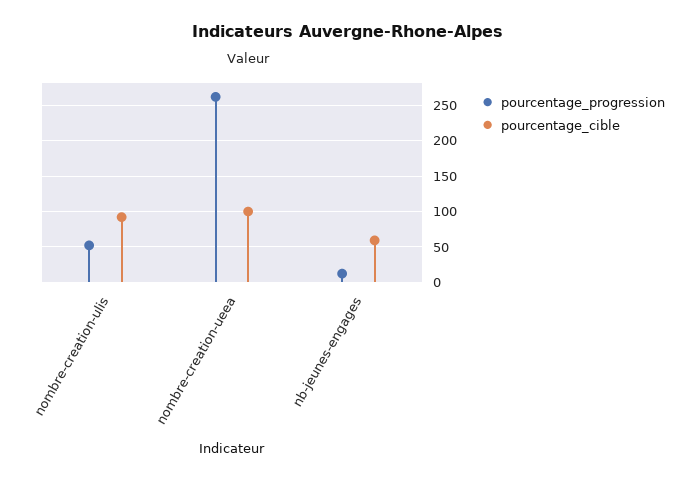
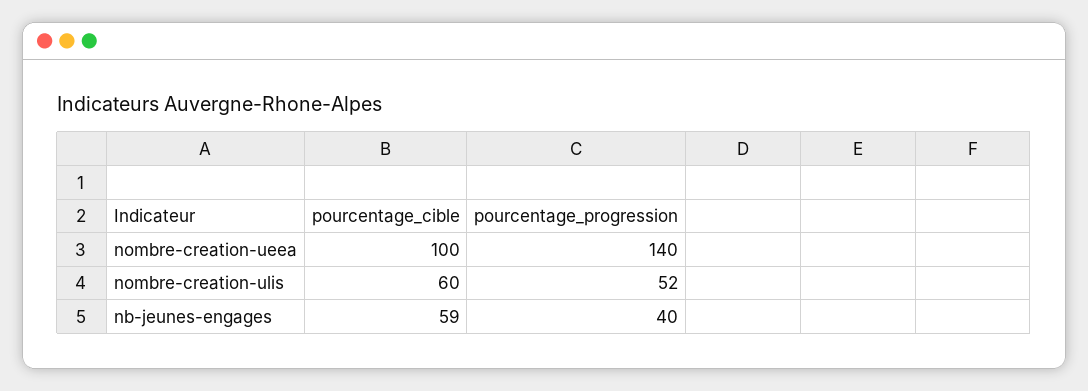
pourcentage_cible, nombre-creation-ulis: 90 -> 60
pourcentage_progression, nombre-creation-ueea: 260 -> 140
pourcentage_progression, nb-jeunes-engages: 10 -> 40

